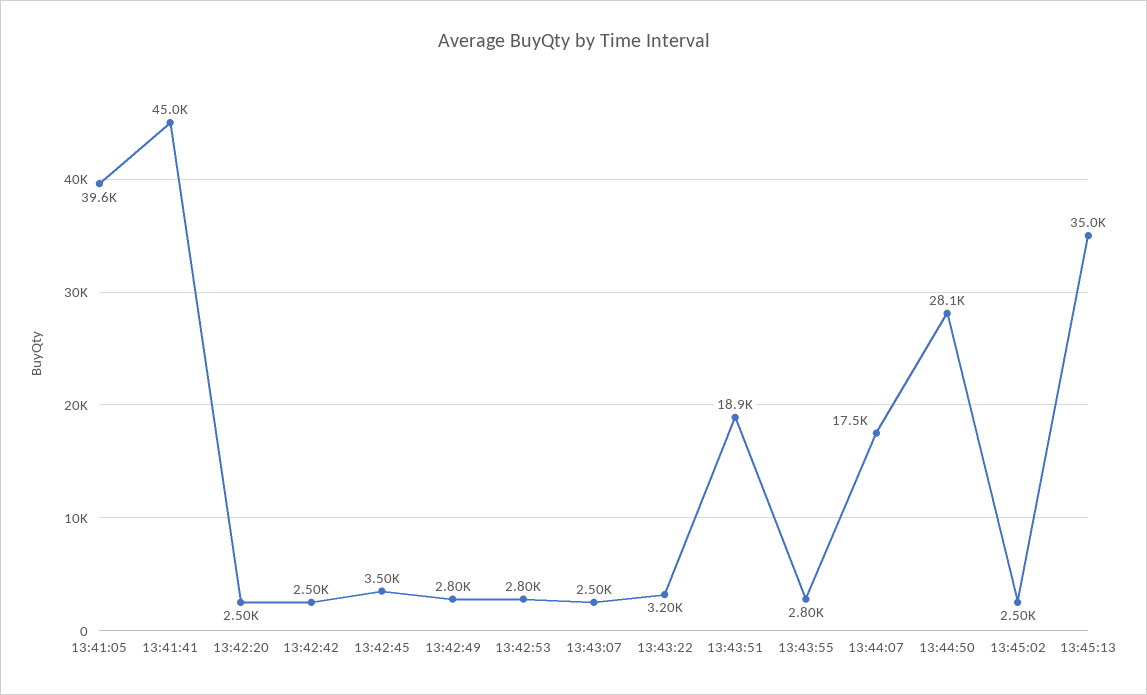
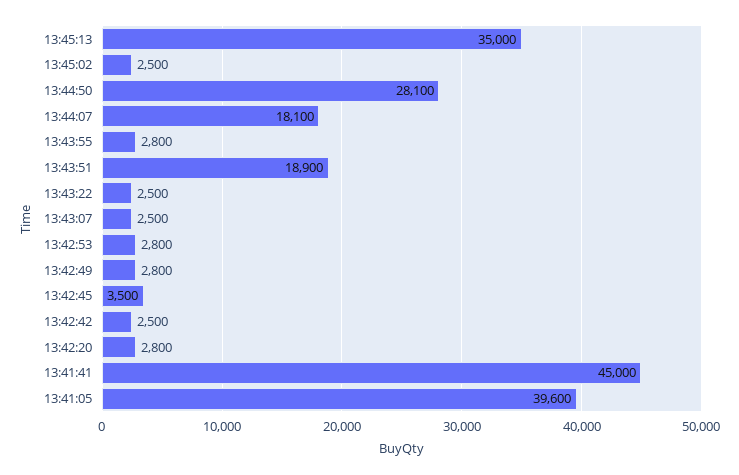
13:42:20: 2500 -> 2800
13:43:22: 3200 -> 2500
13:44:07: 17500 -> 18100

